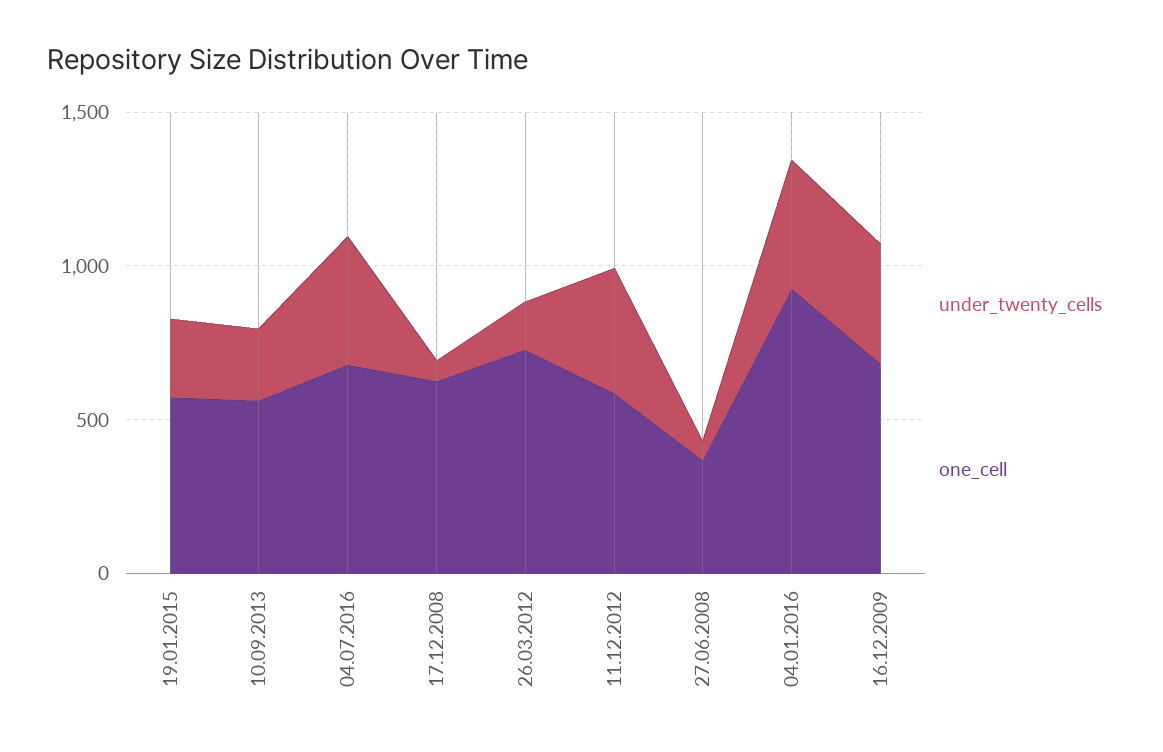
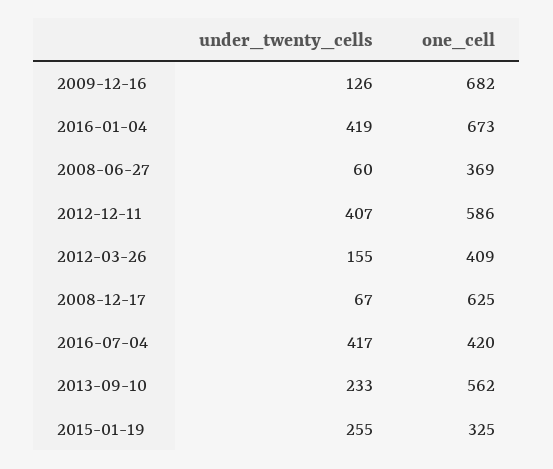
one_cell, 19.01.2015: 600 -> 325
one_cell, 04.07.2016: 700 -> 420
one_cell, 26.03.2012: 700 -> 409
one_cell, 04.01.2016: 900 -> 673
under_twenty_cells, 16.12.2009: 400 -> 126

